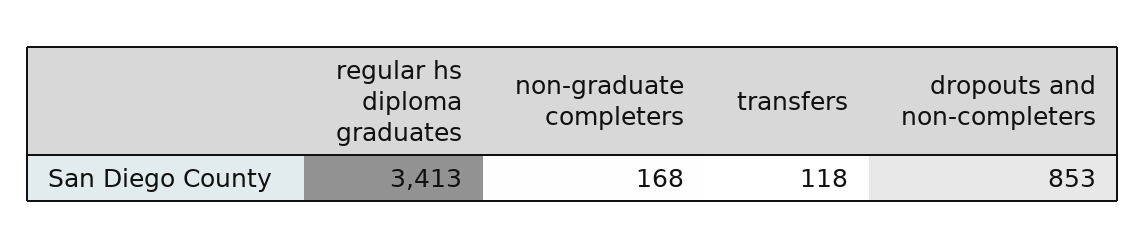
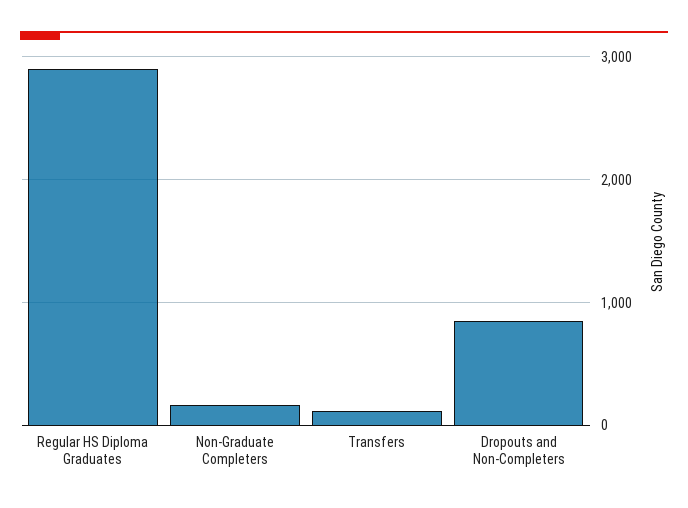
regular hs diploma graduates: 3413 -> 2900

